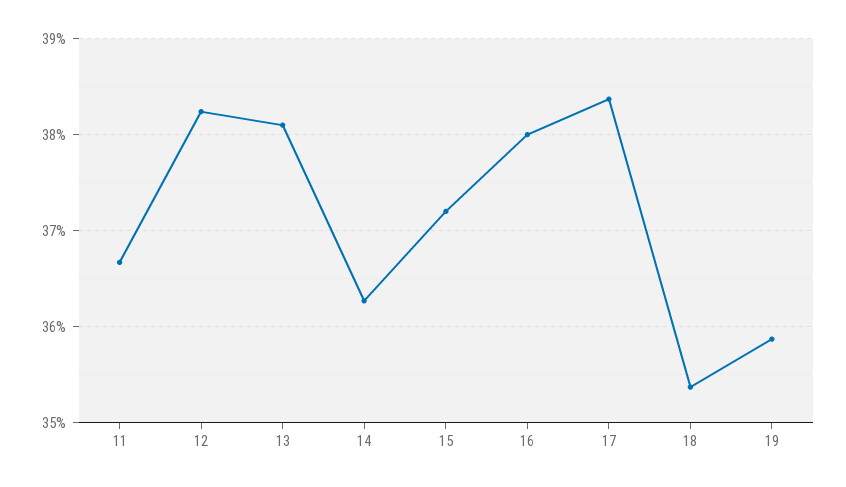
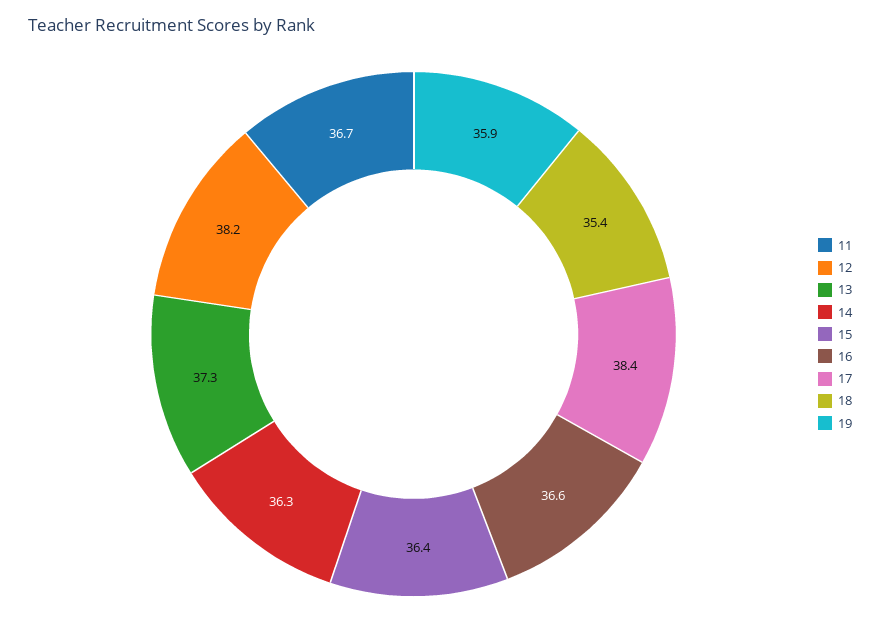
13: 38.1 -> 37.3
15: 37.2 -> 36.4
16: 38 -> 36.6

